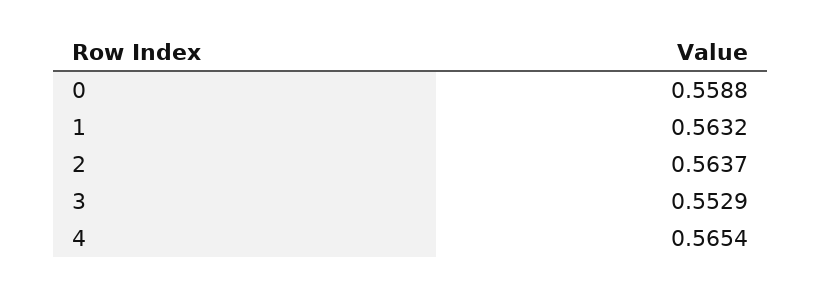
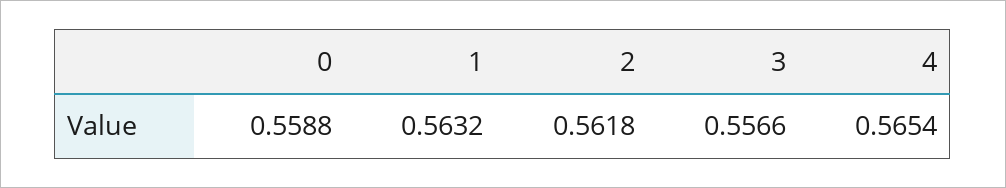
2: 0.5637 -> 0.5618
3: 0.5529 -> 0.5566

